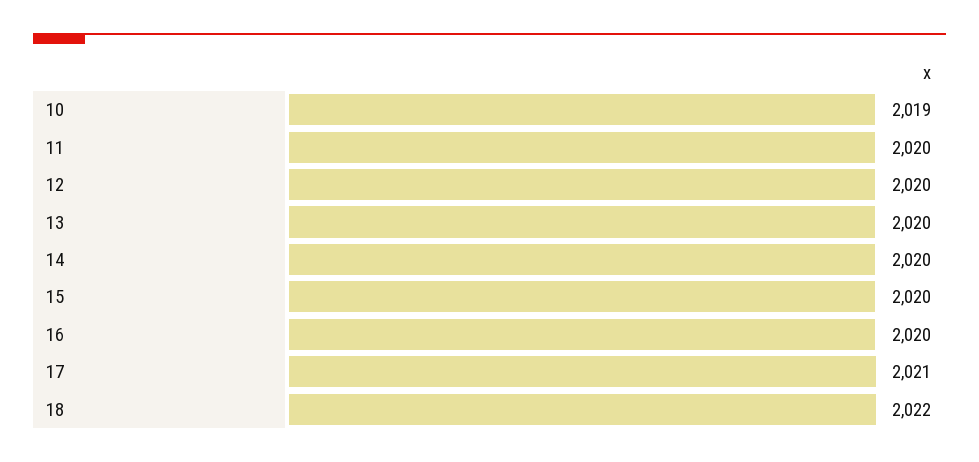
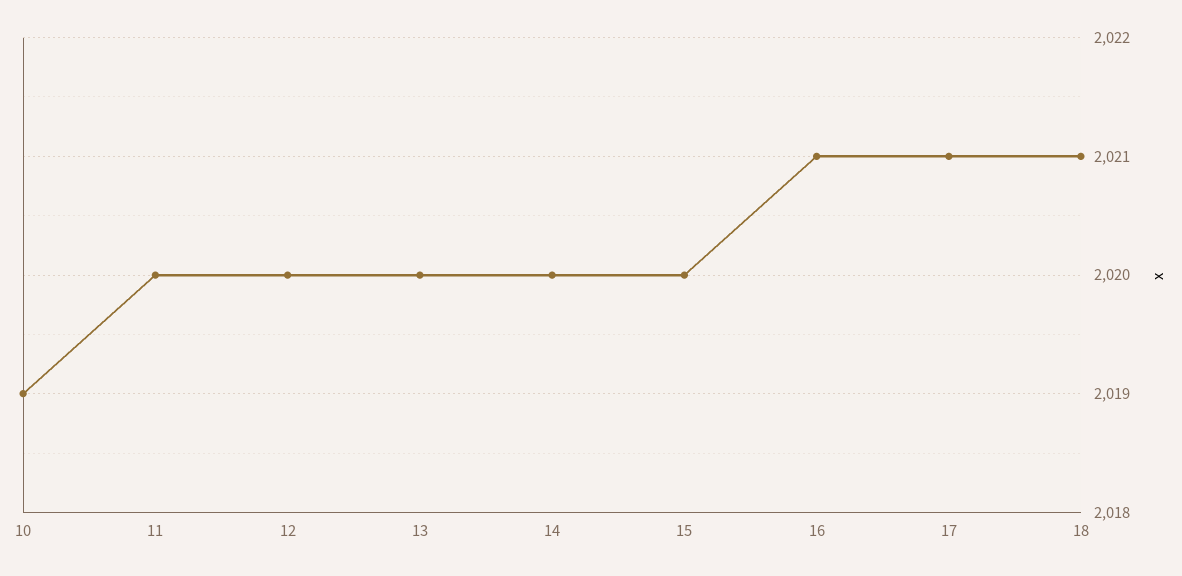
16: 2020 -> 2021
18: 2022 -> 2021

